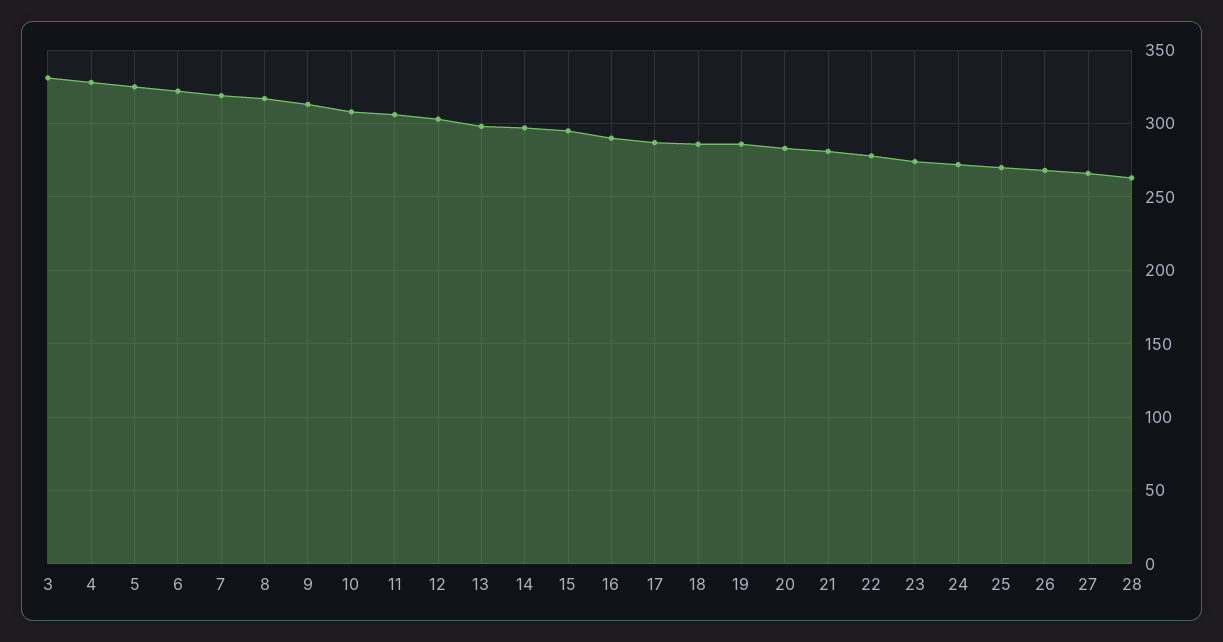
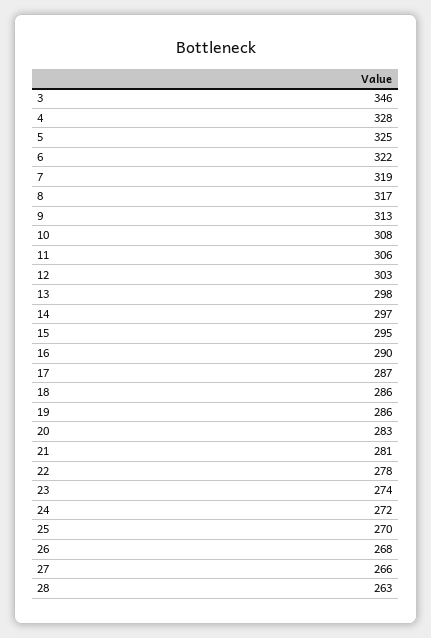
3: 330 -> 346

